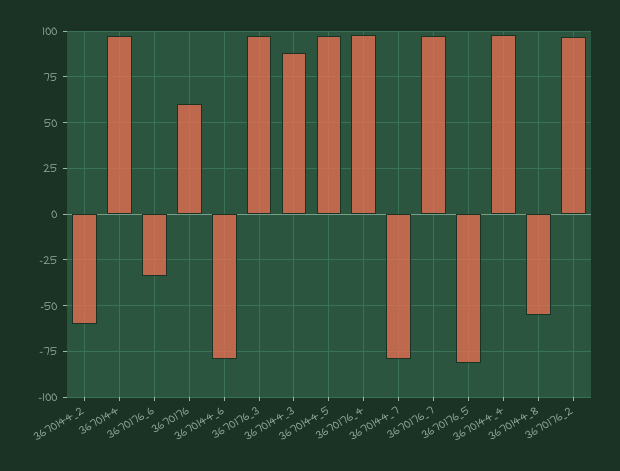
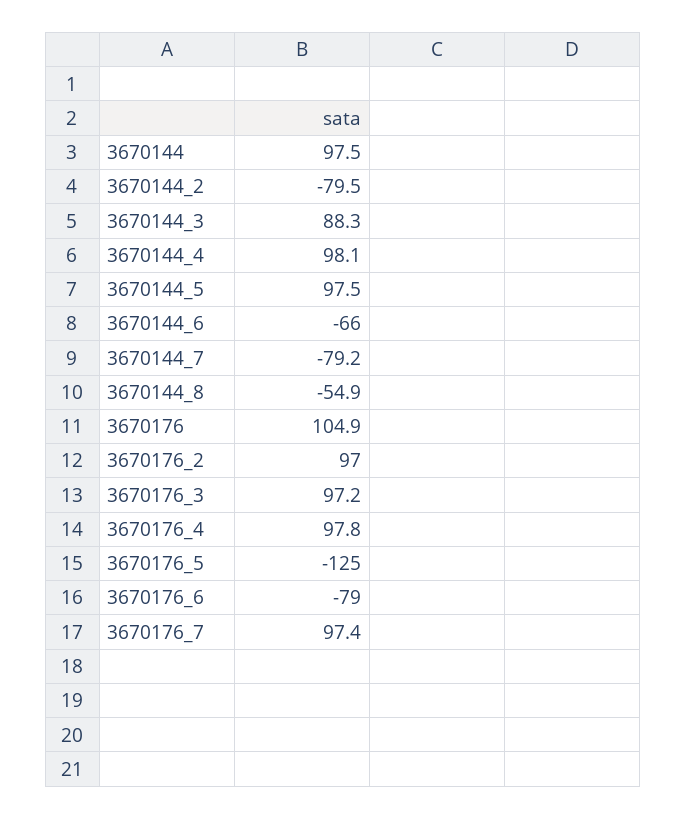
3670144_2: -60 -> -79.5
3670176_6: -35 -> -79
3670176: 60 -> 104.9
3670144_6: -80 -> -66
3670176_5: -80 -> -125

